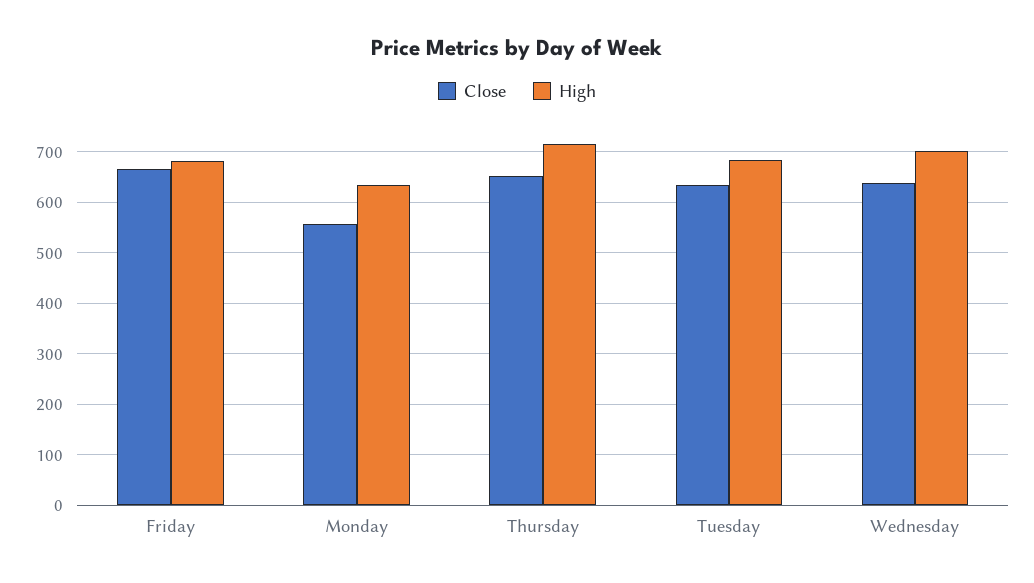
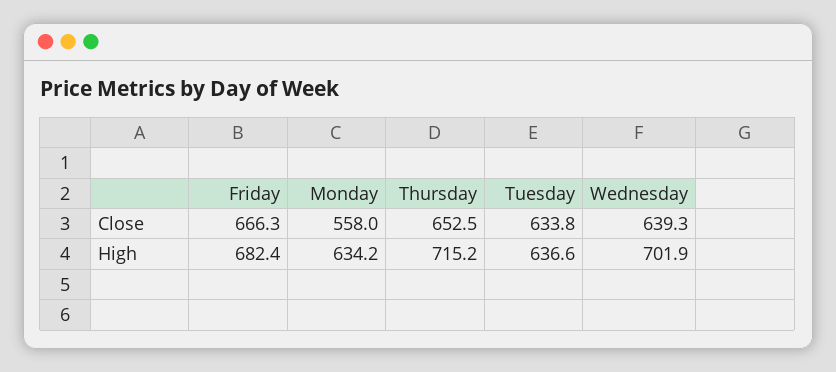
High, Tuesday: 680 -> 636.6

